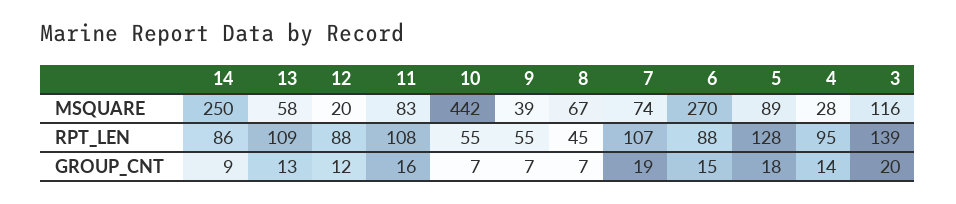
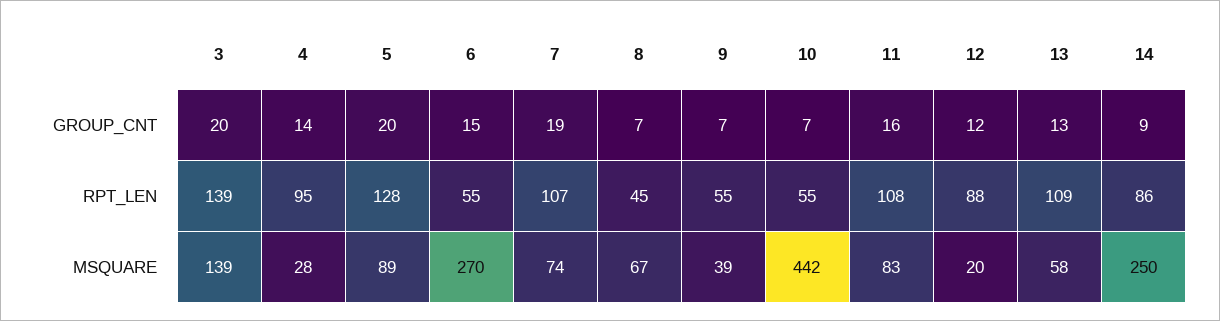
3, MSQUARE: 116 -> 139
6, RPT_LEN: 88 -> 55
5, GROUP_CNT: 18 -> 20

